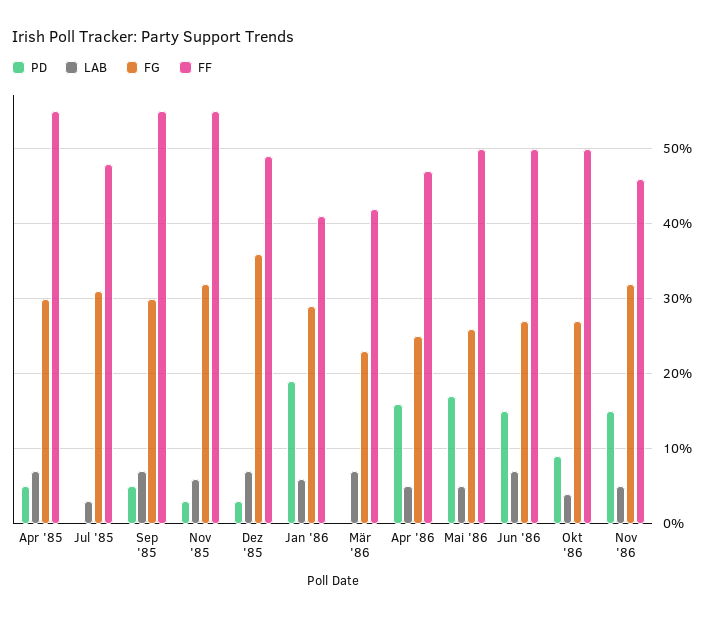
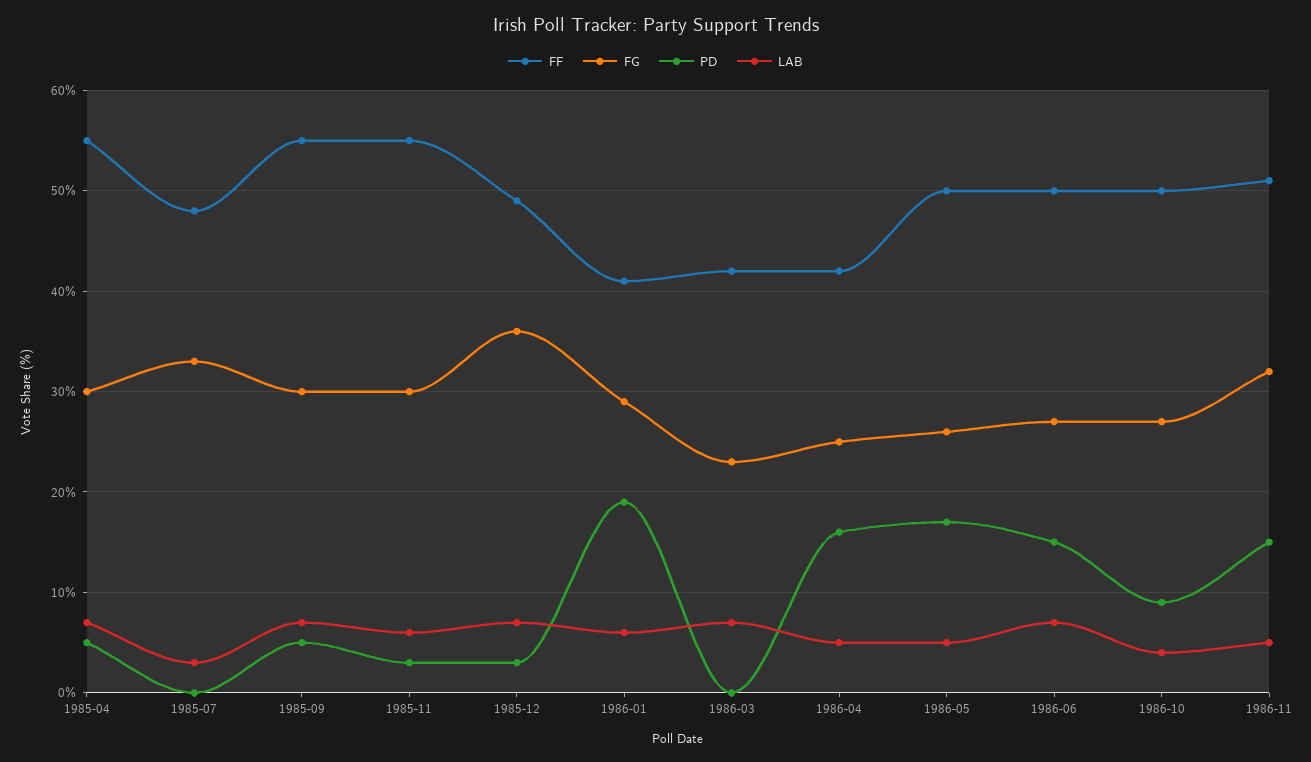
FG, Jul '85: 31 -> 33
FG, Nov '85: 32 -> 30
FF, Apr '86: 47 -> 42
FF, Nov '86: 46 -> 51

